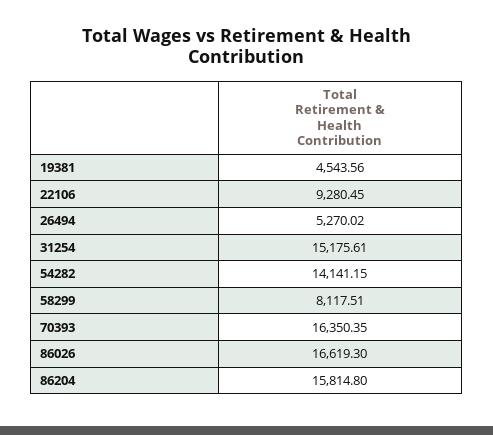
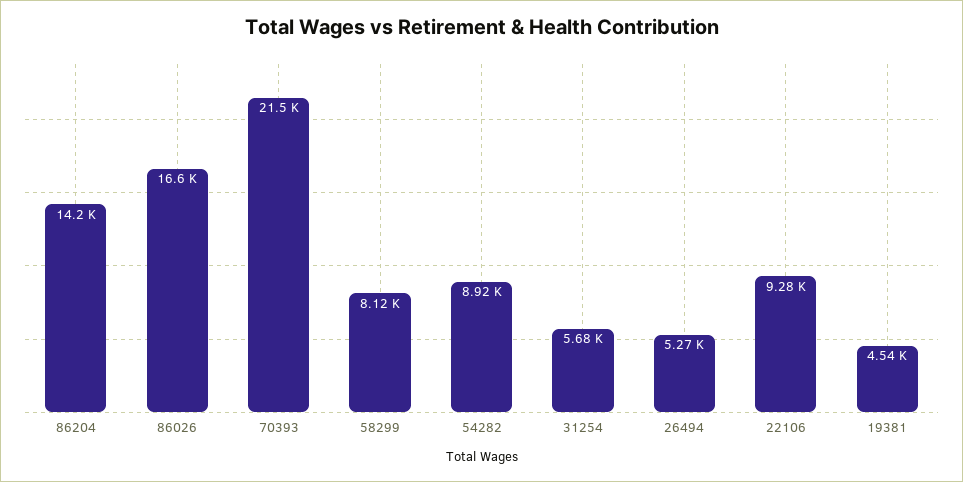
31254: 15175.61 -> 5680
54282: 14141.15 -> 8920
70393: 16350.35 -> 21500
86204: 15814.8 -> 14200

